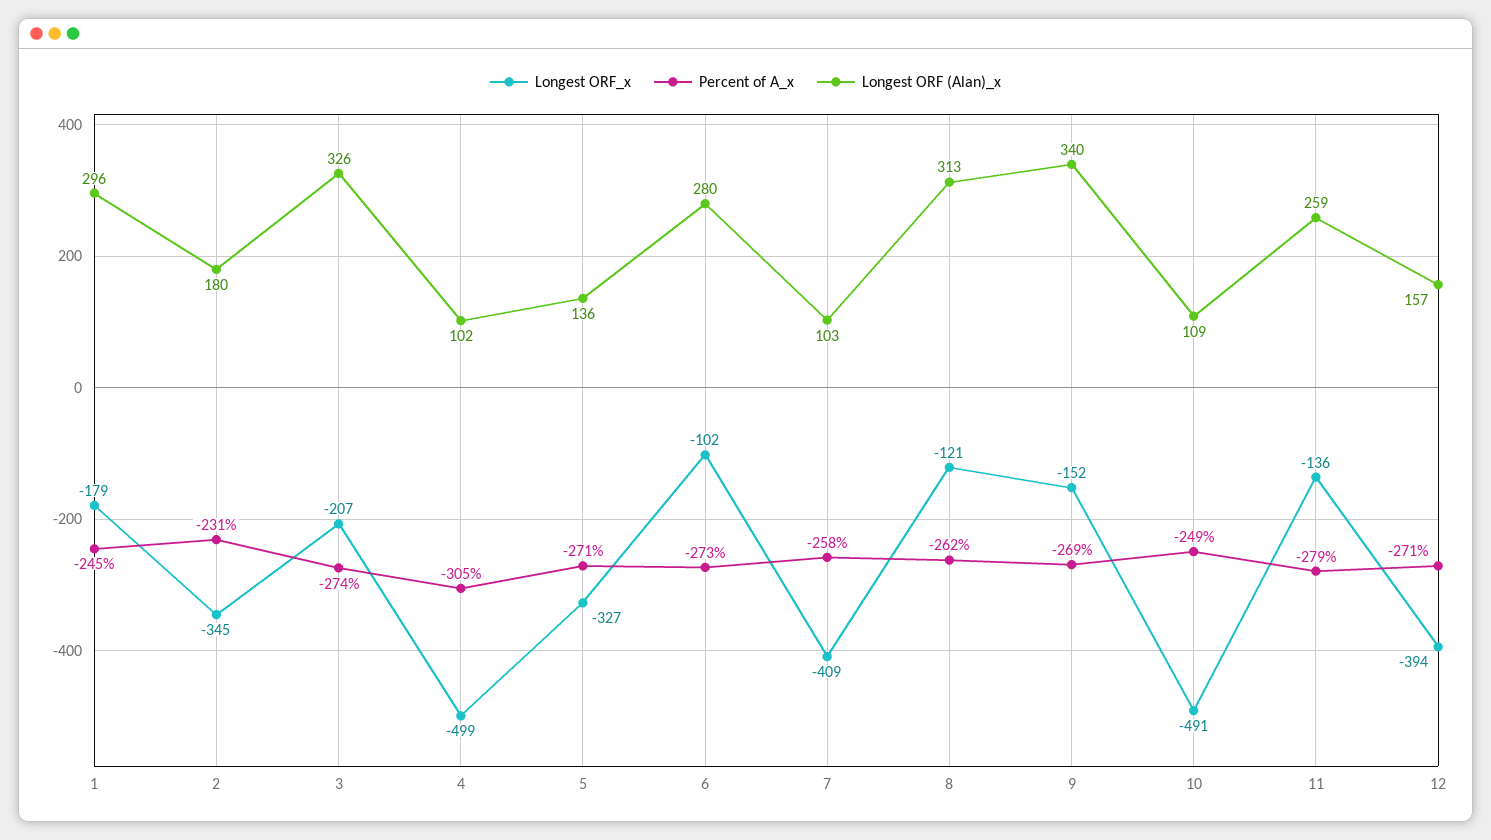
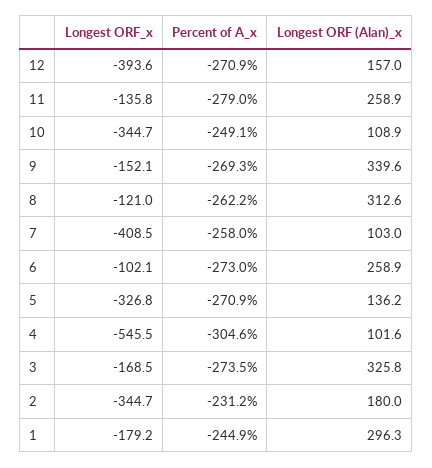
Longest ORF_x, 3: -207 -> -168.5
Longest ORF_x, 4: -499 -> -545.5
Longest ORF (Alan)_x, 6: 280 -> 258.9
Longest ORF_x, 10: -491 -> -344.7

